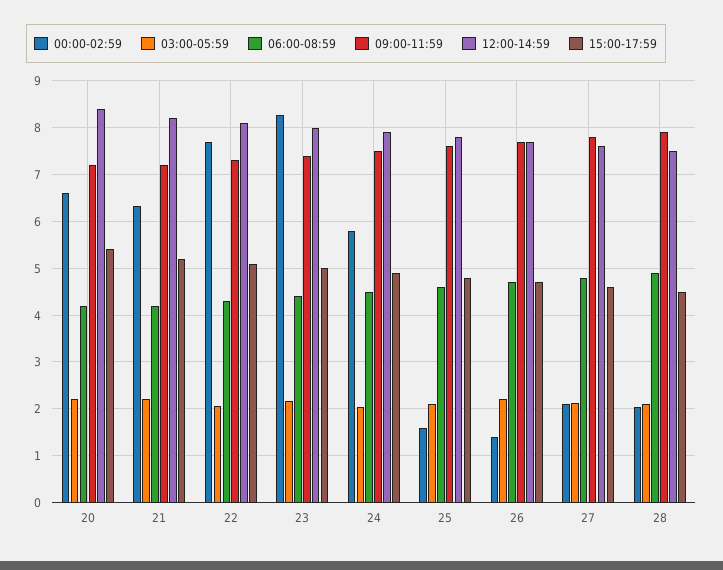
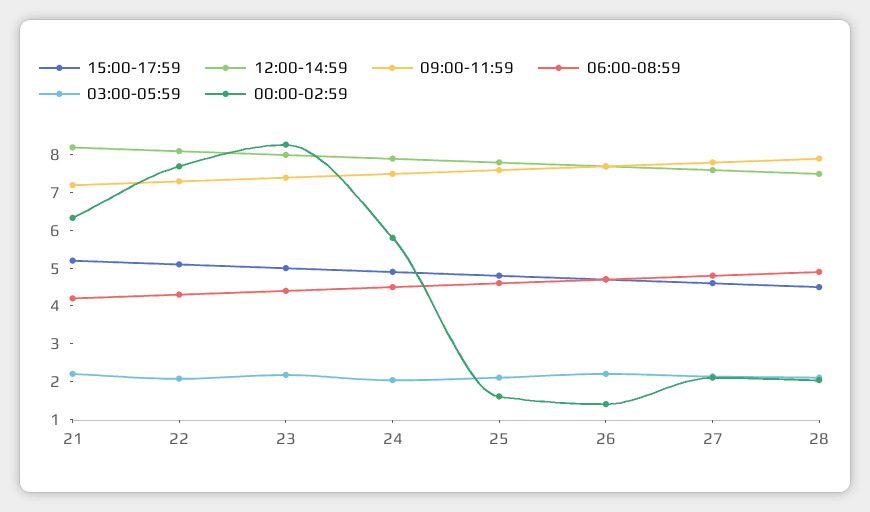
00:00-02:59, 20: 6.6 -> none
03:00-05:59, 20: 2.2 -> none
06:00-08:59, 20: 4.2 -> none
09:00-11:59, 20: 7.2 -> none
12:00-14:59, 20: 8.4 -> none
15:00-17:59, 20: 5.4 -> none

